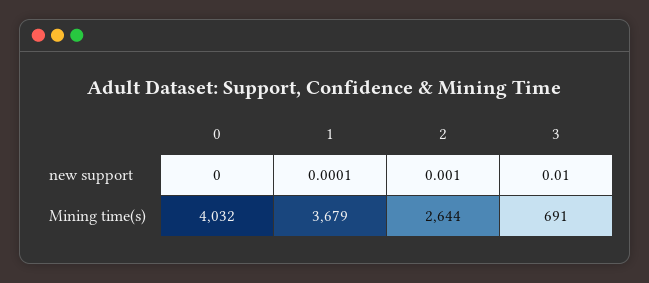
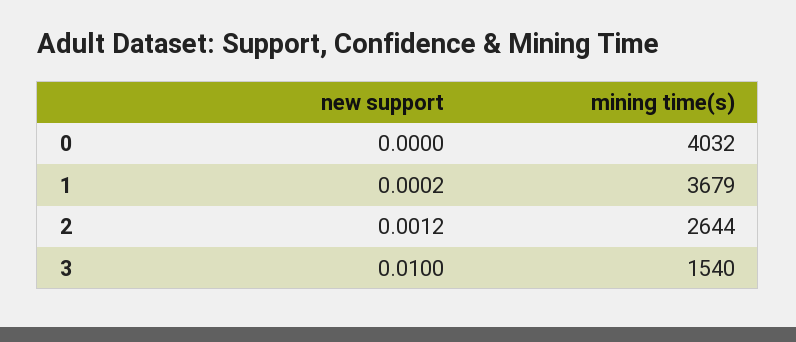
1, new support: 0.0001 -> 0.0002
2, new support: 0.001 -> 0.0012
3, Mining time(s): 691 -> 1540

